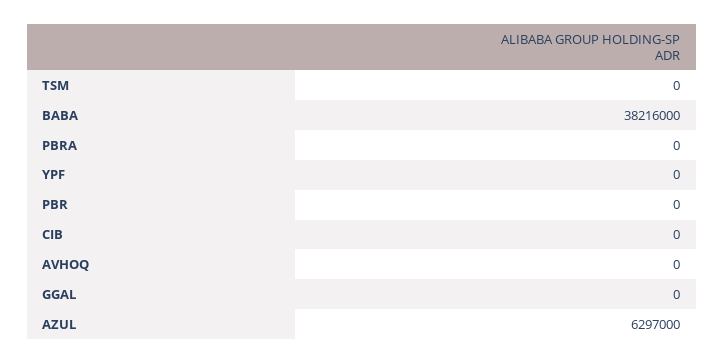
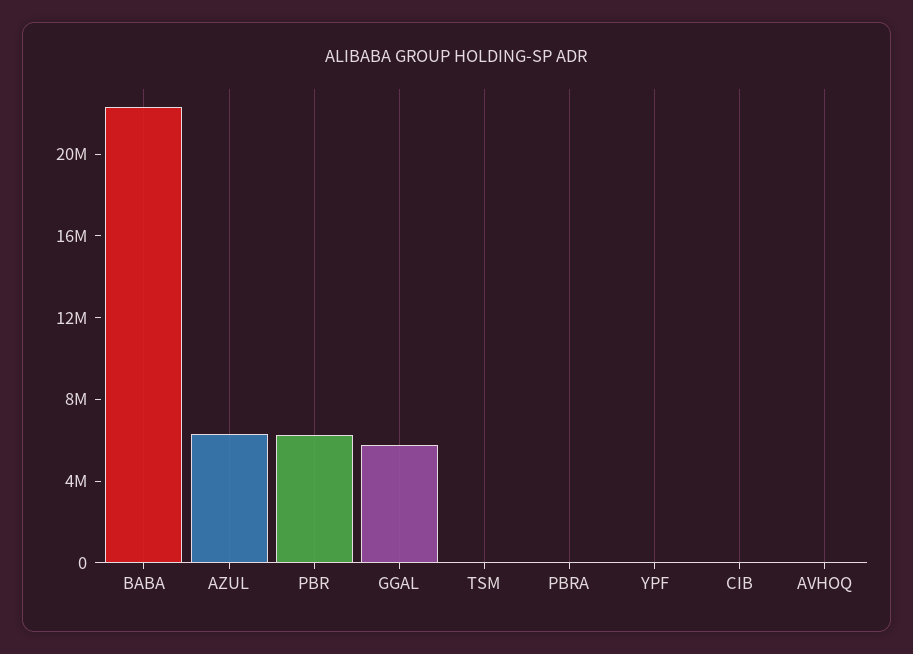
BABA: 38216000 -> 22000000
PBR: 0 -> 6000000
GGAL: 0 -> 6000000

